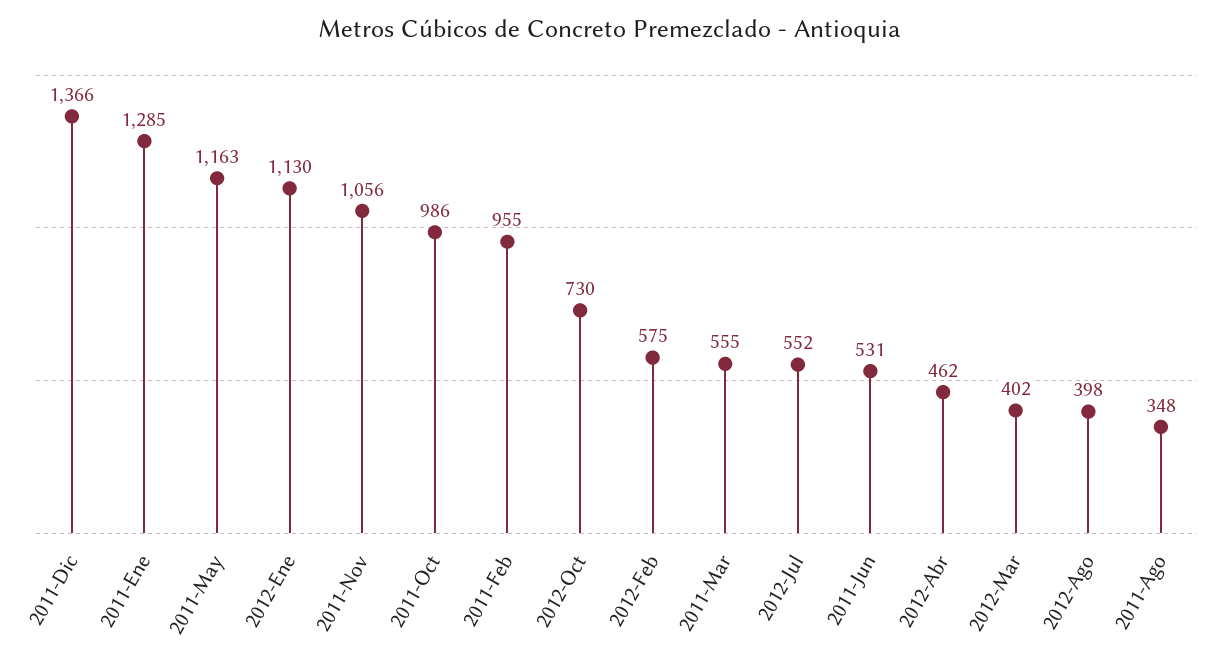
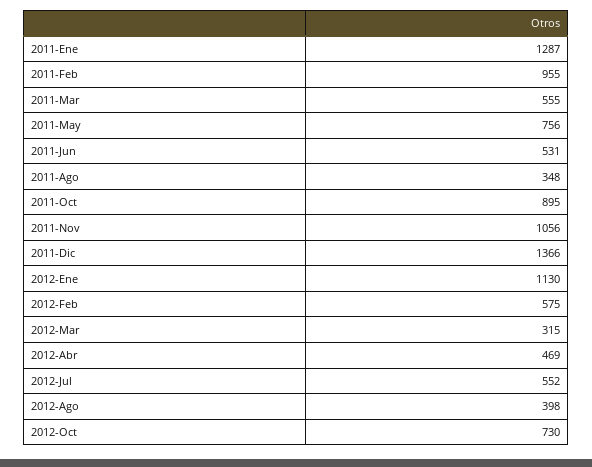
2011-Ene: 1285 -> 1287
2011-May: 1163 -> 756
2011-Oct: 986 -> 895
2012-Abr: 462 -> 469
2012-Mar: 402 -> 315

